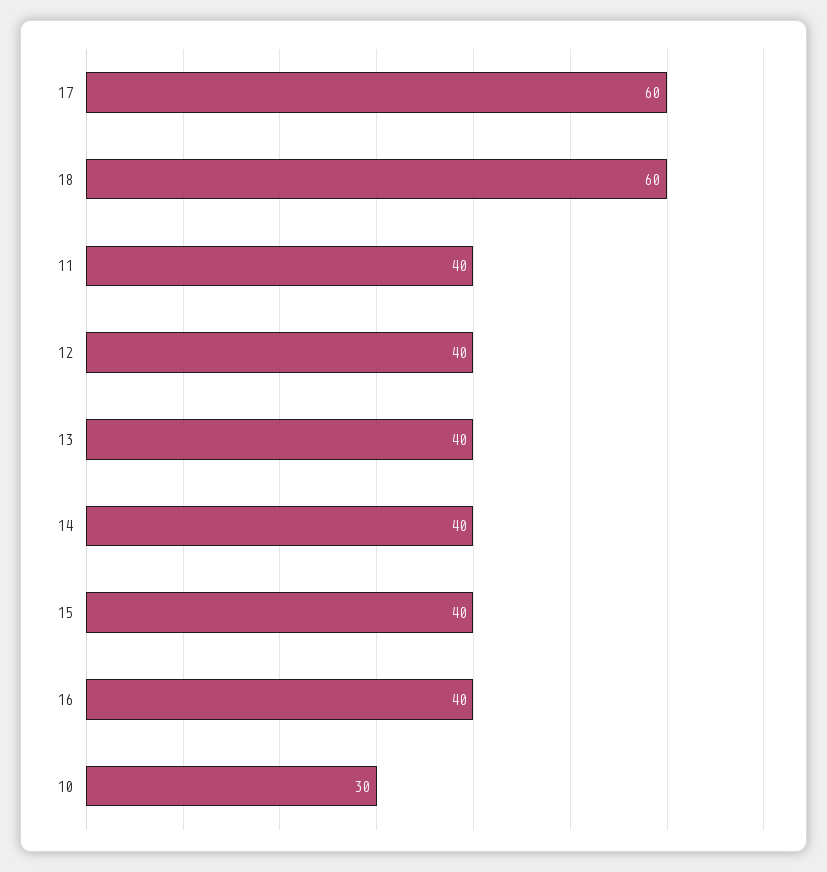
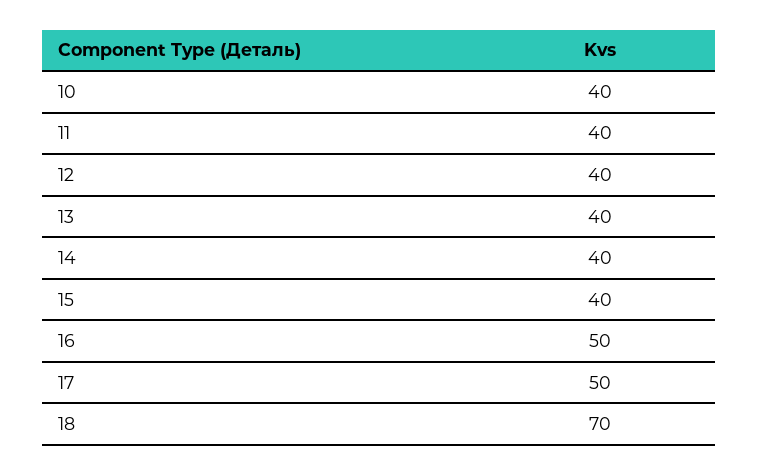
17: 60 -> 50
18: 60 -> 70
16: 40 -> 50
10: 30 -> 40

